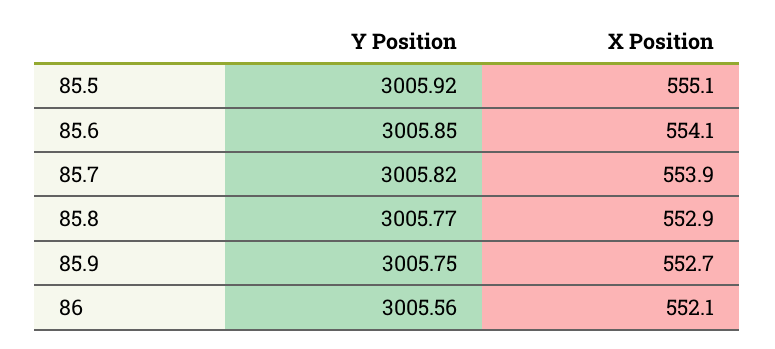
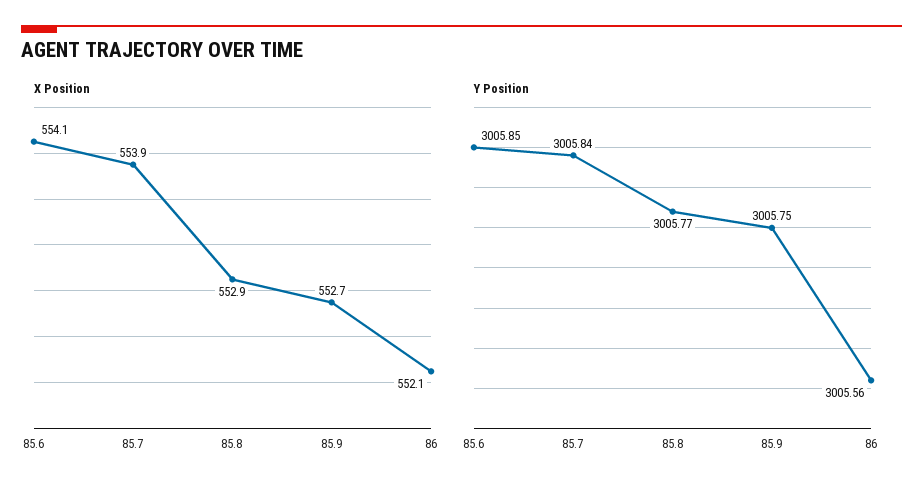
Y Position, 85.5: 3005.92 -> none
X Position, 85.5: 555.1 -> none
Y Position, 85.7: 3005.82 -> 3005.84

